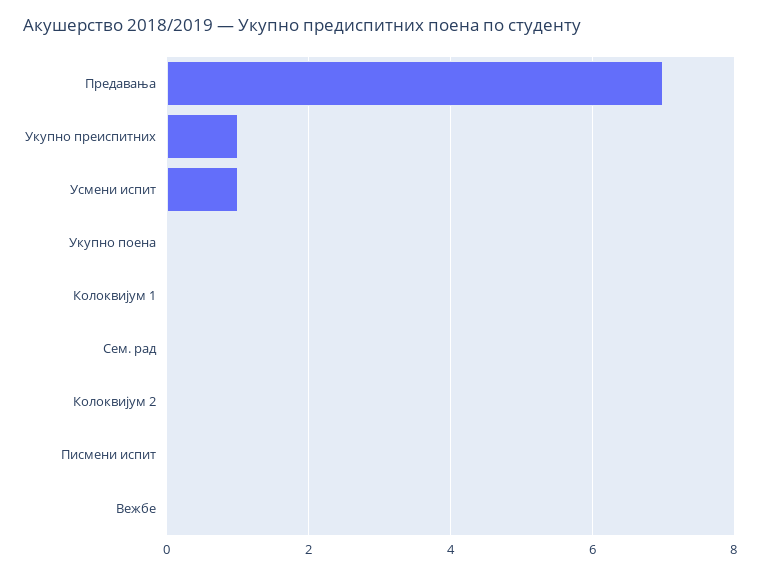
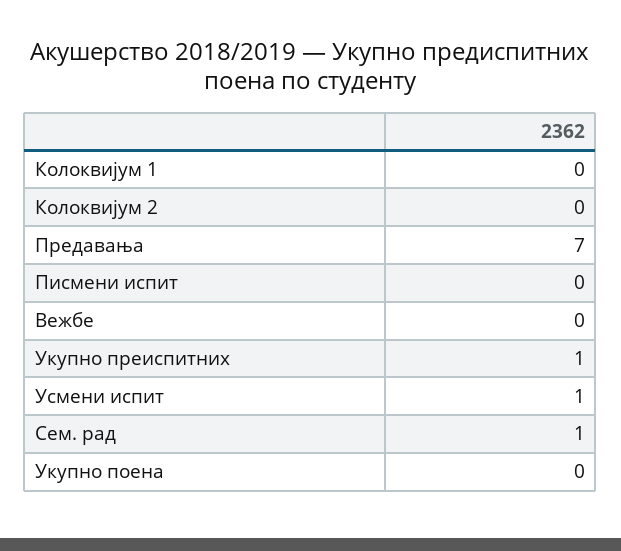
Сем. рад: 0 -> 1

